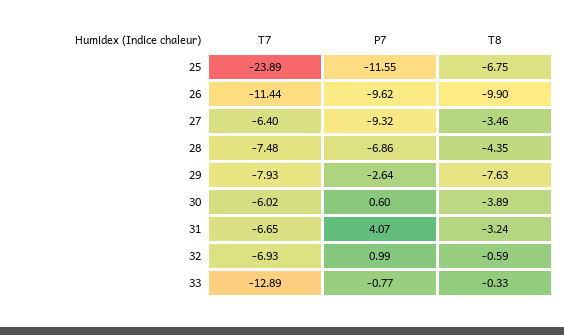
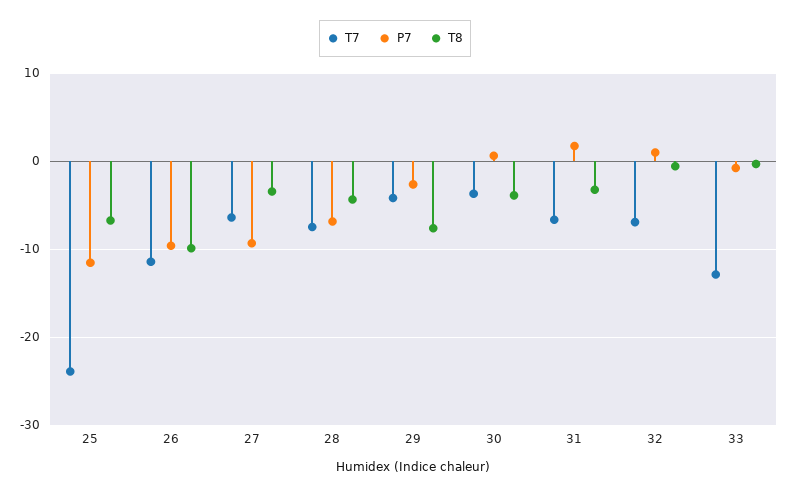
T7, 29: -7.93 -> -4
T7, 30: -6.02 -> -4
P7, 31: 4.07 -> 2

